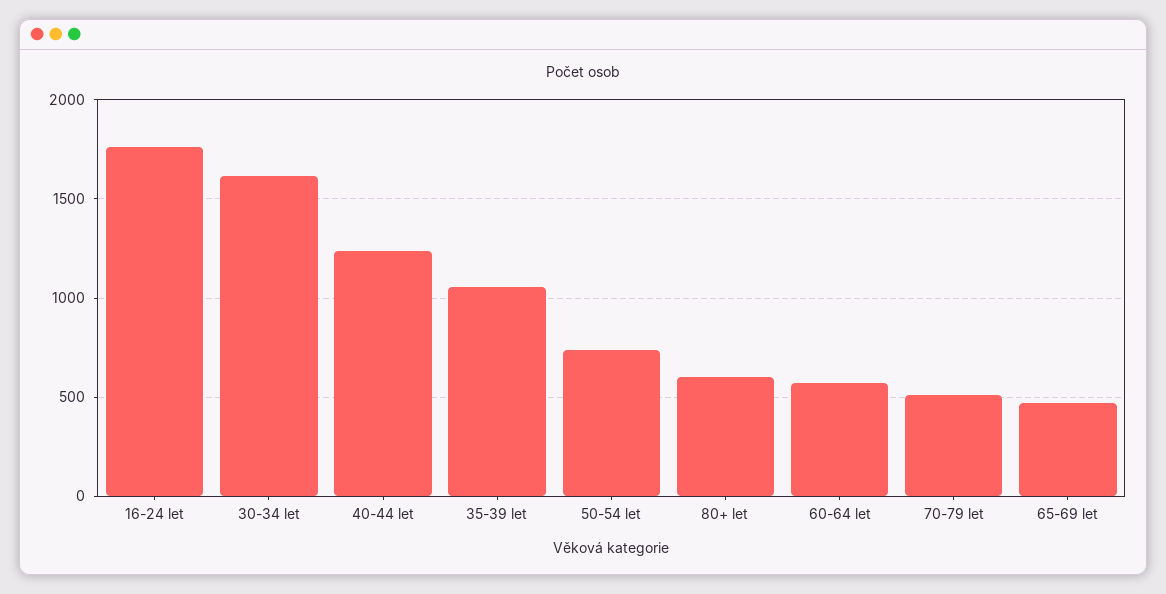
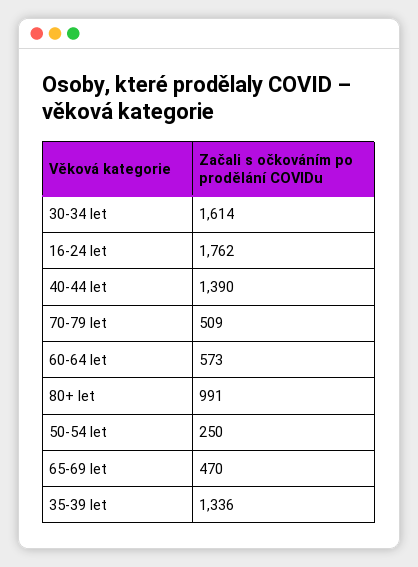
40-44 let: 1250 -> 1390
35-39 let: 1050 -> 1336
50-54 let: 750 -> 250
80+ let: 600 -> 991

